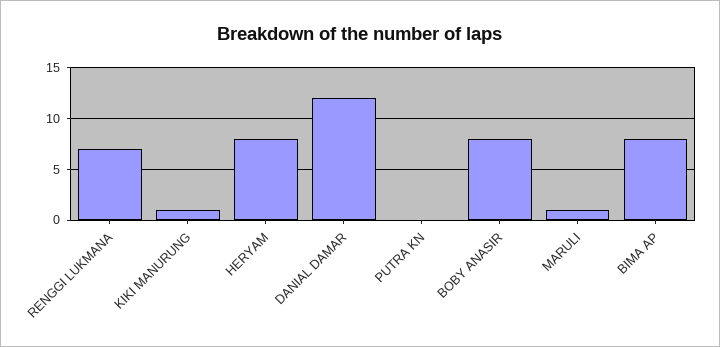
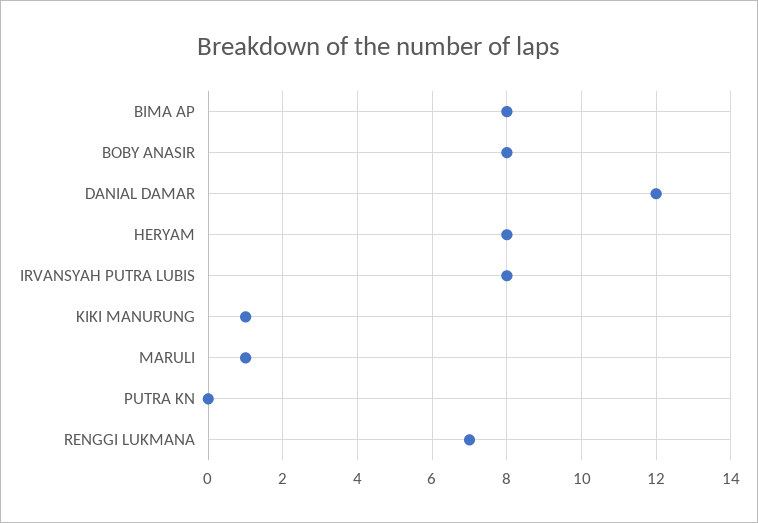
IRVANSYAH PUTRA LUBIS: none -> 8

